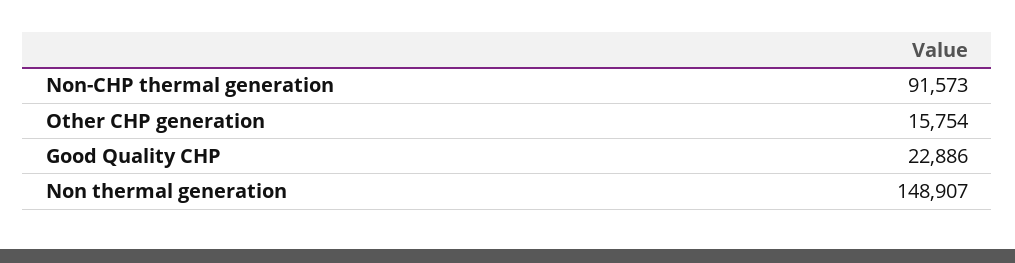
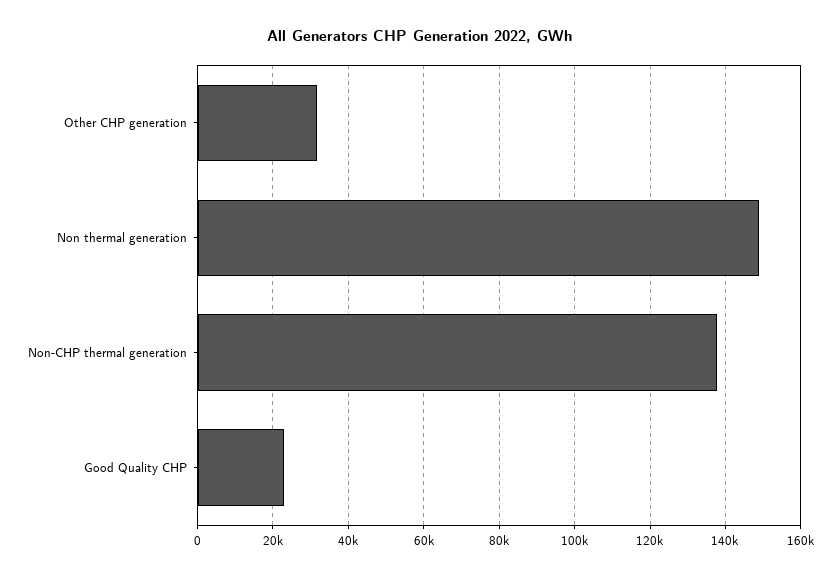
Non-CHP thermal generation: 91573 -> 138000
Other CHP generation: 15754 -> 32000

